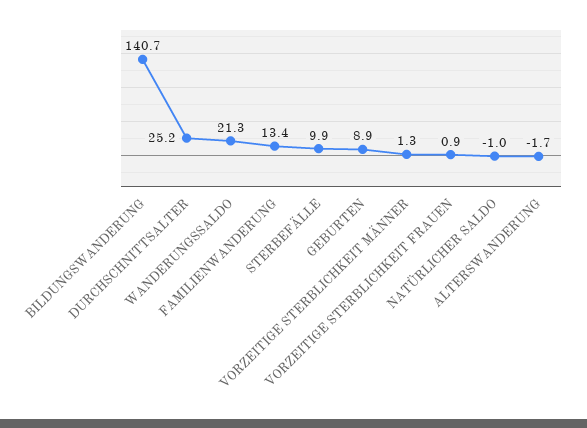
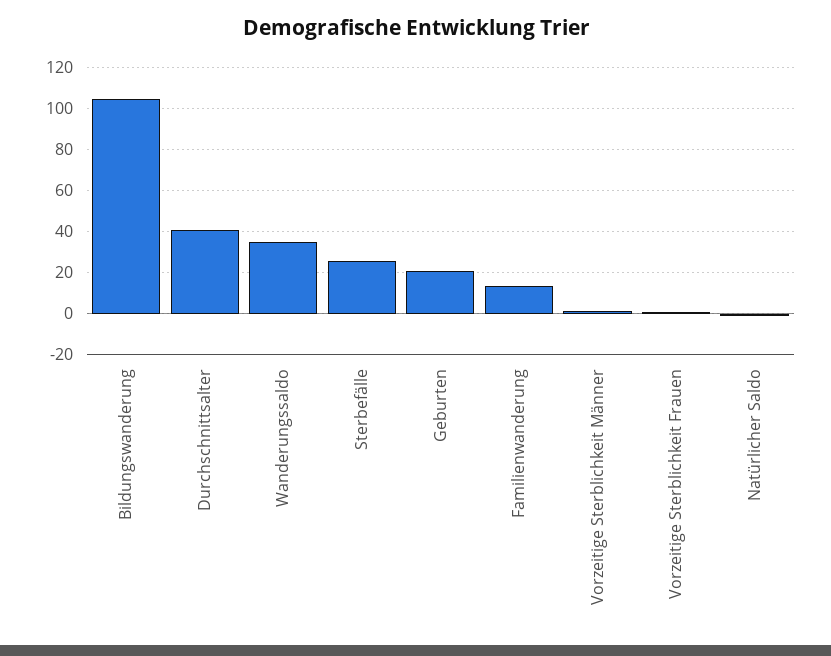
BILDUNGSWANDERUNG: 140.7 -> 105
DURCHSCHNITTSALTER: 25.2 -> 40
WANDERUNGSSALDO: 21.3 -> 35
STERBEFÄLLE: 9.9 -> 25
GEBURTEN: 8.9 -> 20
ALTERSWANDERUNG: -1.7 -> none

